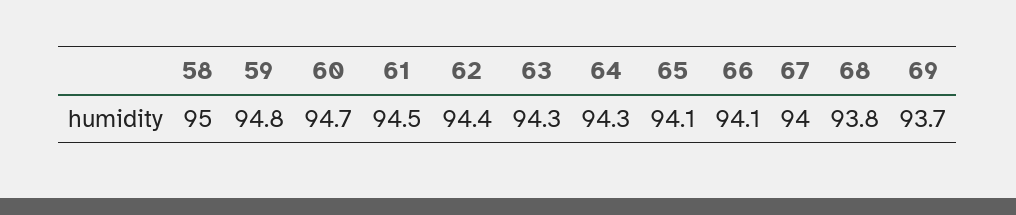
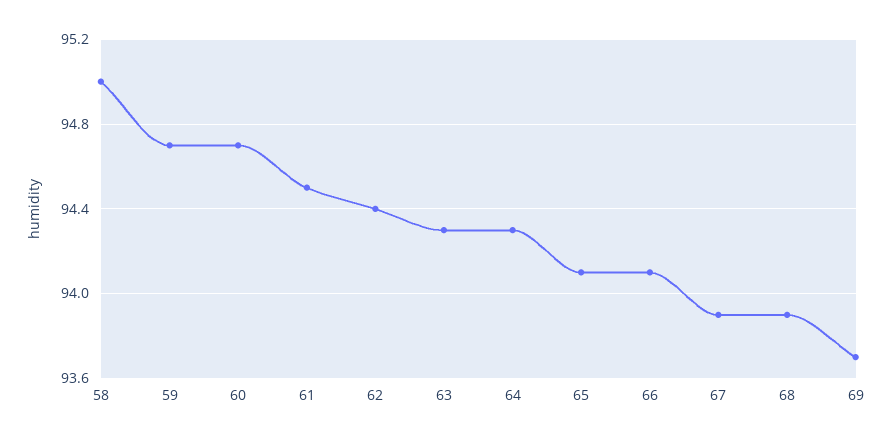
59: 94.8 -> 94.7
67: 94 -> 93.9
68: 93.8 -> 93.9

